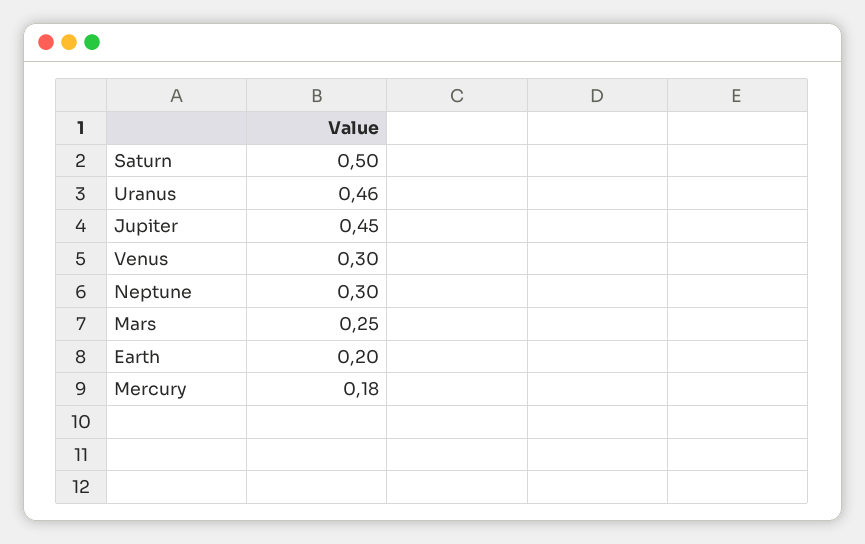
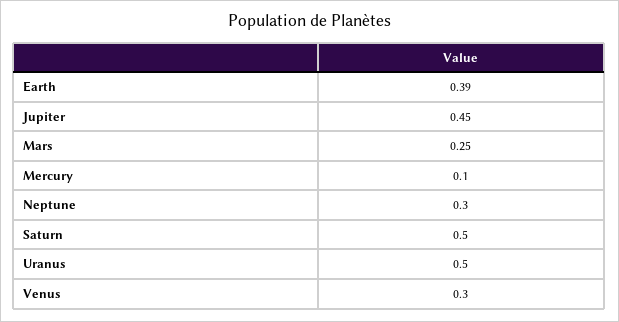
Uranus: 0.46 -> 0.5
Earth: 0.2 -> 0.39
Mercury: 0.18 -> 0.1

